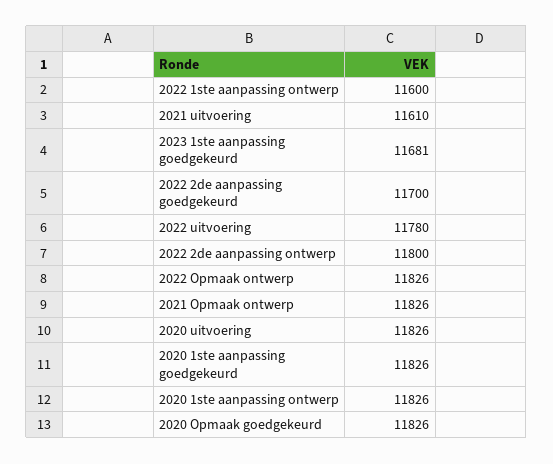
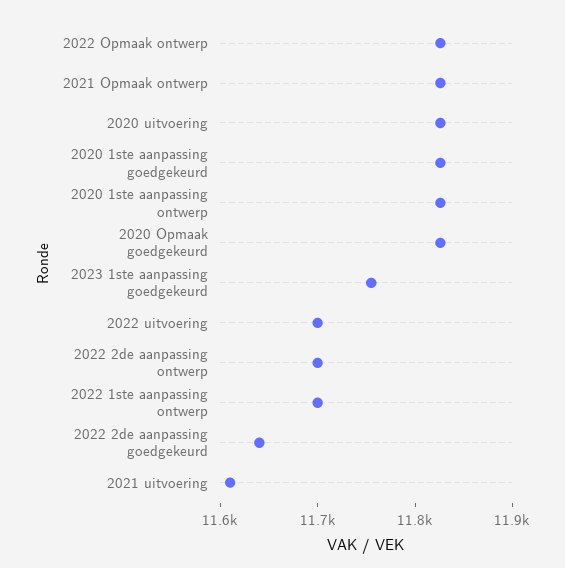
2022 1ste aanpassing ontwerp: 11600 -> 11700
2023 1ste aanpassing goedgekeurd: 11681 -> 11760
2022 2de aanpassing goedgekeurd: 11700 -> 11640
2022 uitvoering: 11780 -> 11700
2022 2de aanpassing ontwerp: 11800 -> 11700

